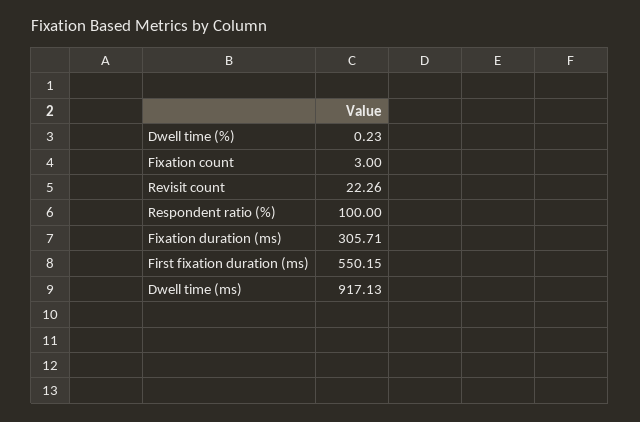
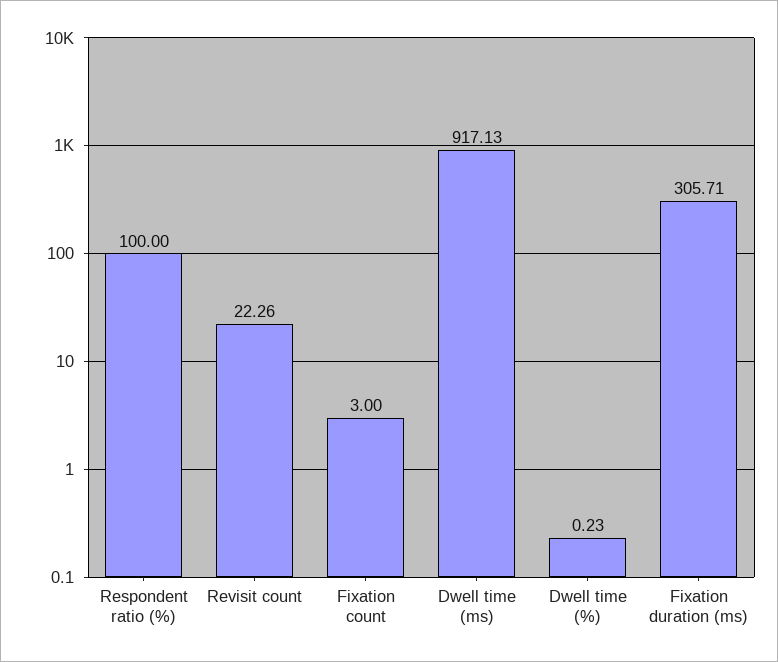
First fixation duration (ms): 550.15 -> none

